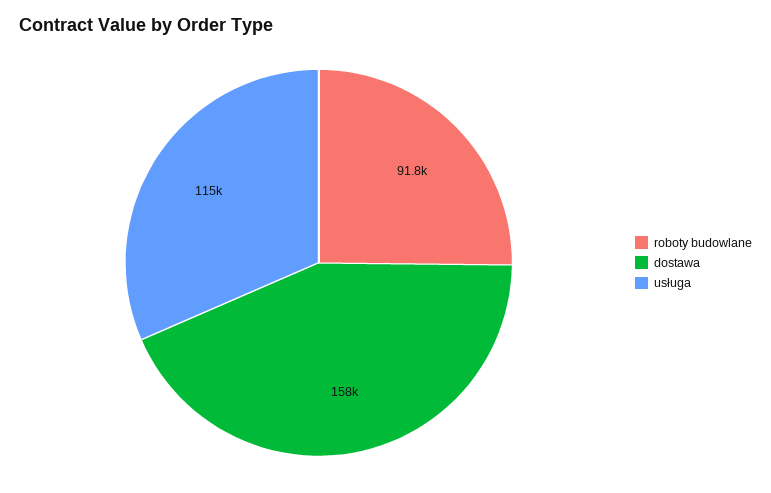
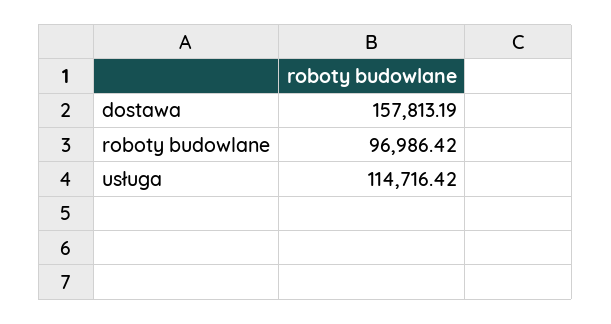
roboty budowlane: 91800 -> 96986.42

